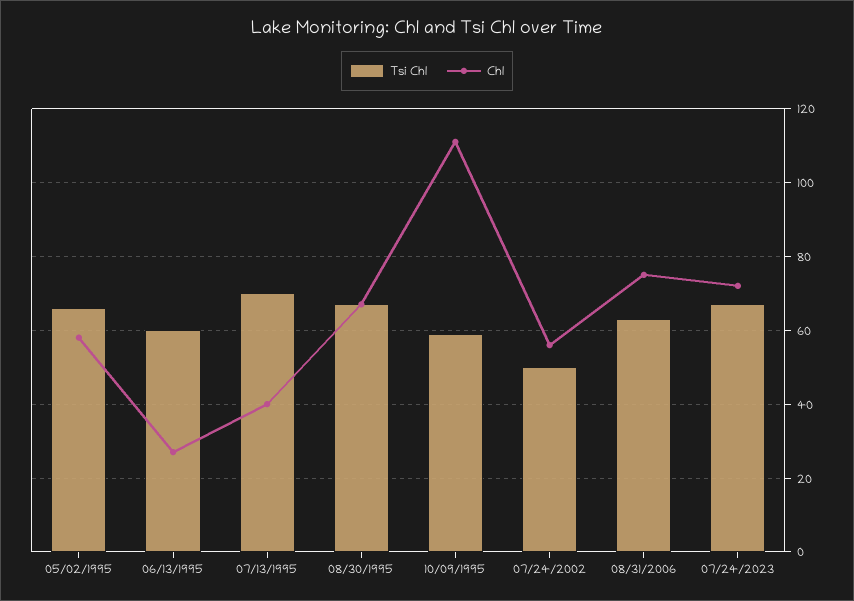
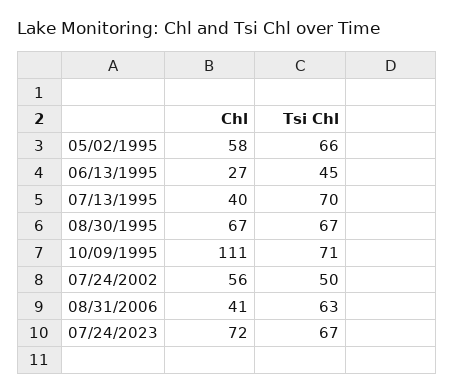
Tsi Chl, 06/13/1995: 60 -> 45
Tsi Chl, 10/09/1995: 60 -> 71
Chl, 08/31/2006: 75 -> 41

